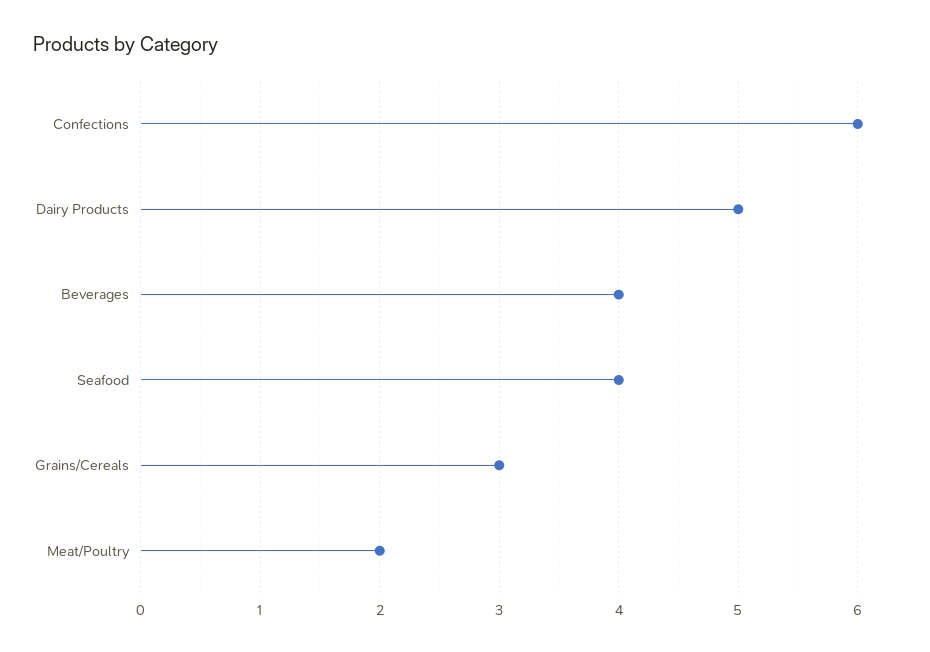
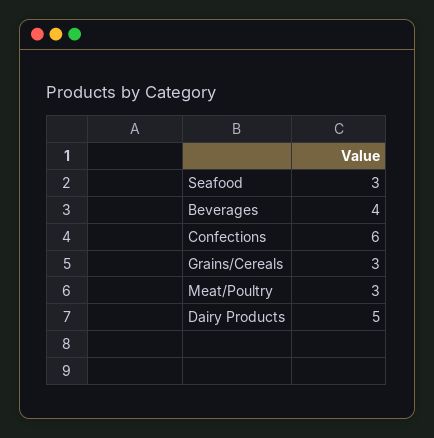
Seafood: 4 -> 3
Meat/Poultry: 2 -> 3

